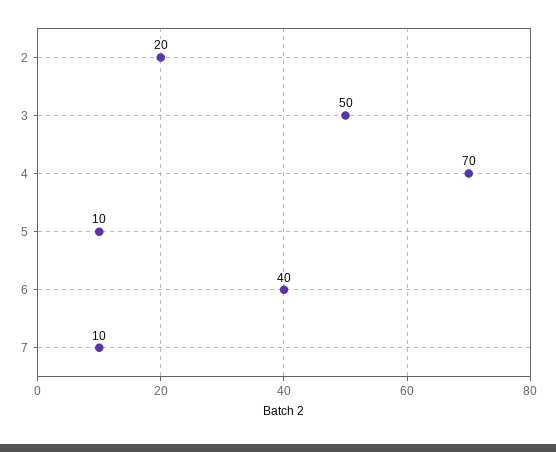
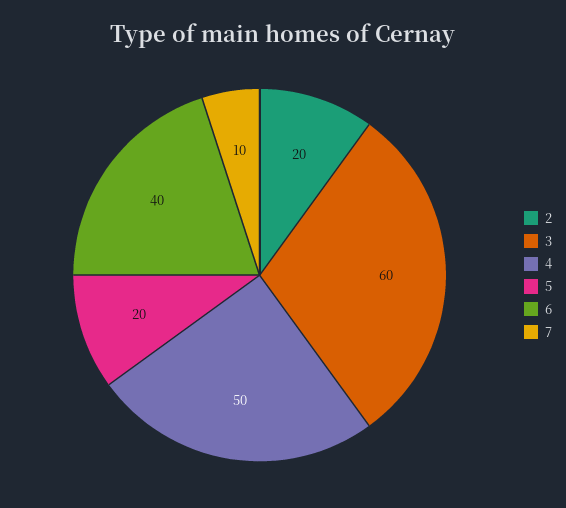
3: 50 -> 60
4: 70 -> 50
5: 10 -> 20

